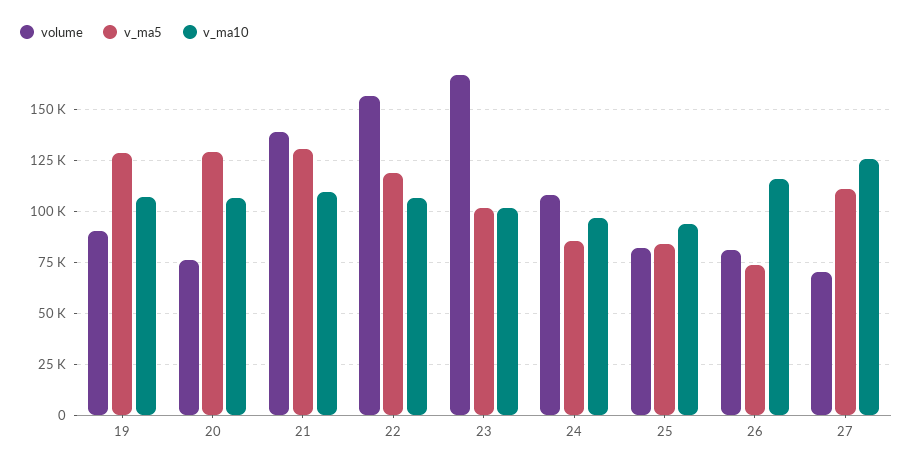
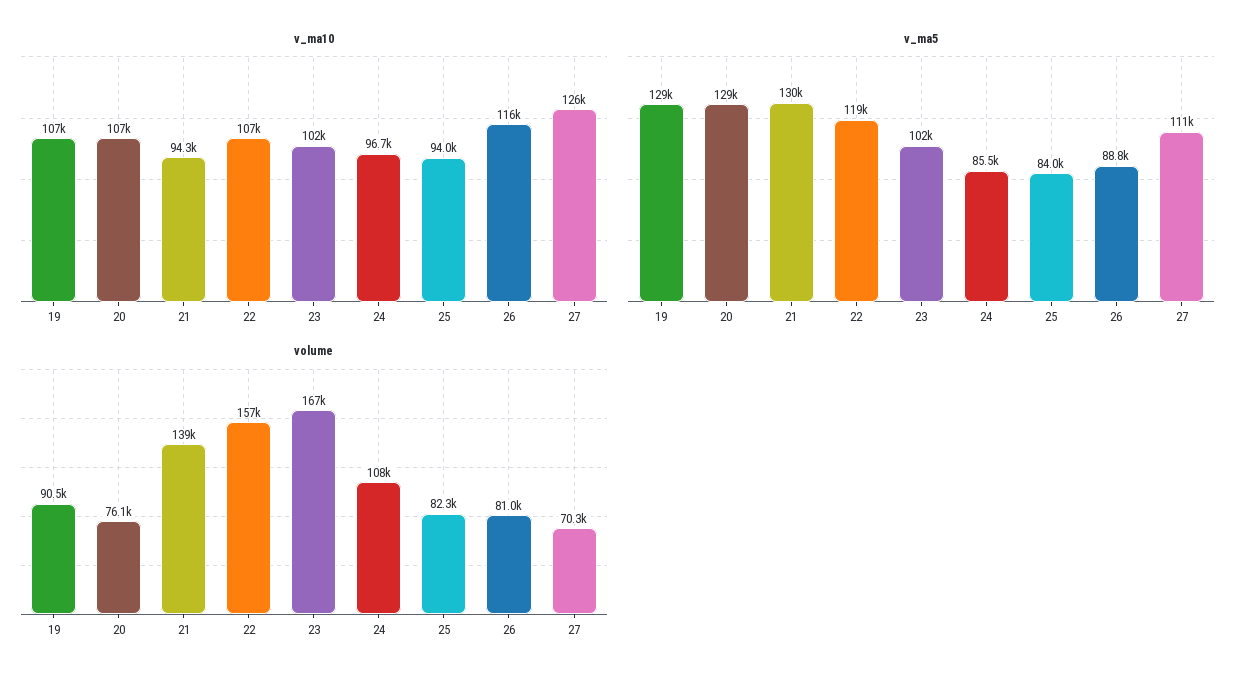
v_ma10, 21: 110000 -> 94300
v_ma5, 26: 75000 -> 88800

